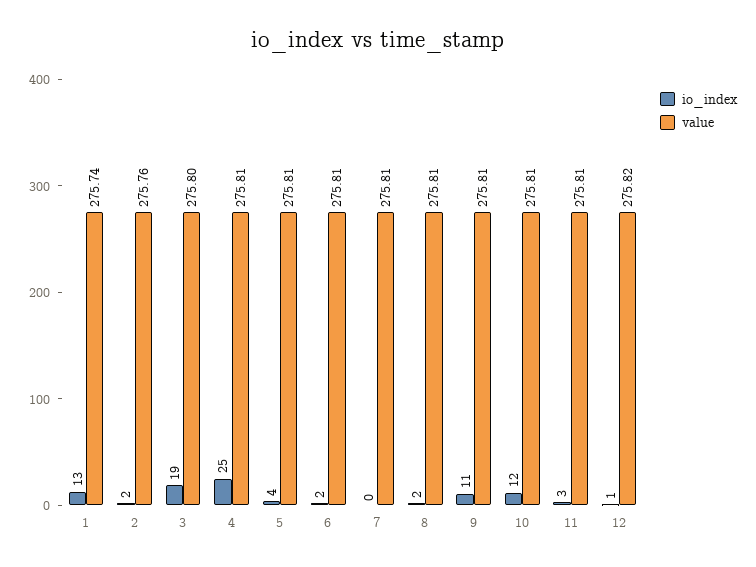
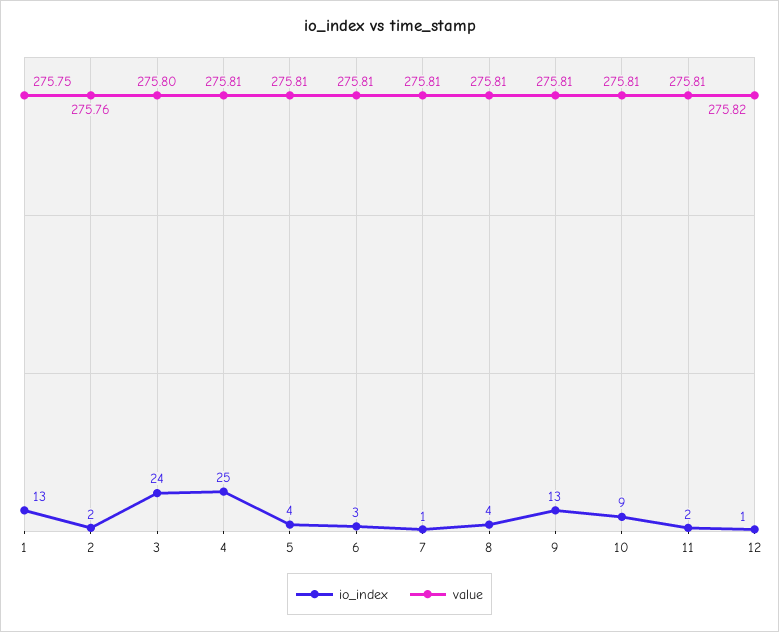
value, 1: 275.74 -> 275.75
io_index, 3: 19 -> 24
io_index, 6: 2 -> 3
io_index, 7: 0 -> 1
io_index, 8: 2 -> 4
io_index, 9: 11 -> 13
io_index, 10: 12 -> 9
io_index, 11: 3 -> 2

